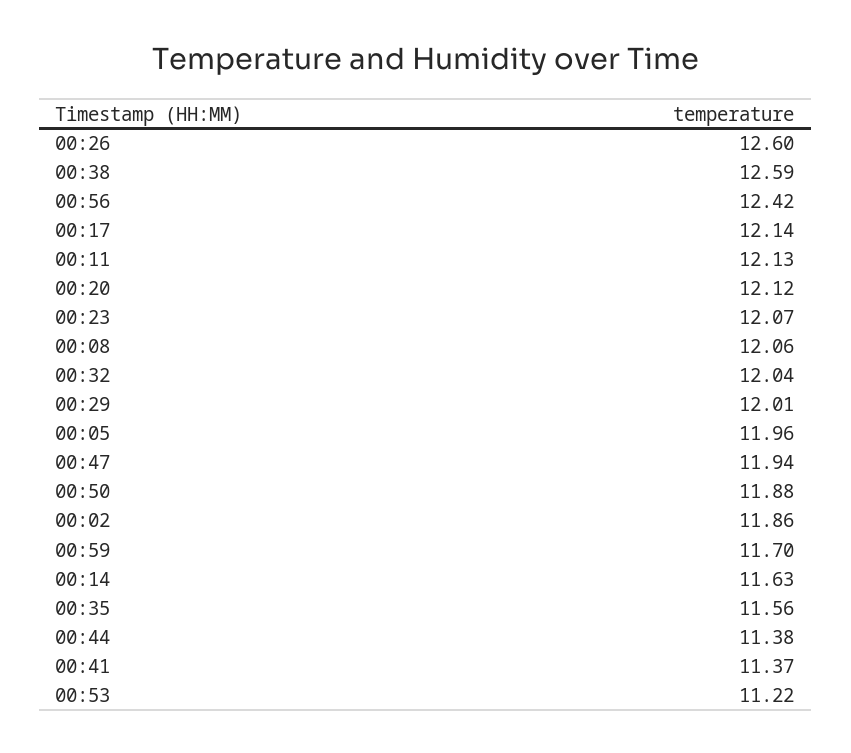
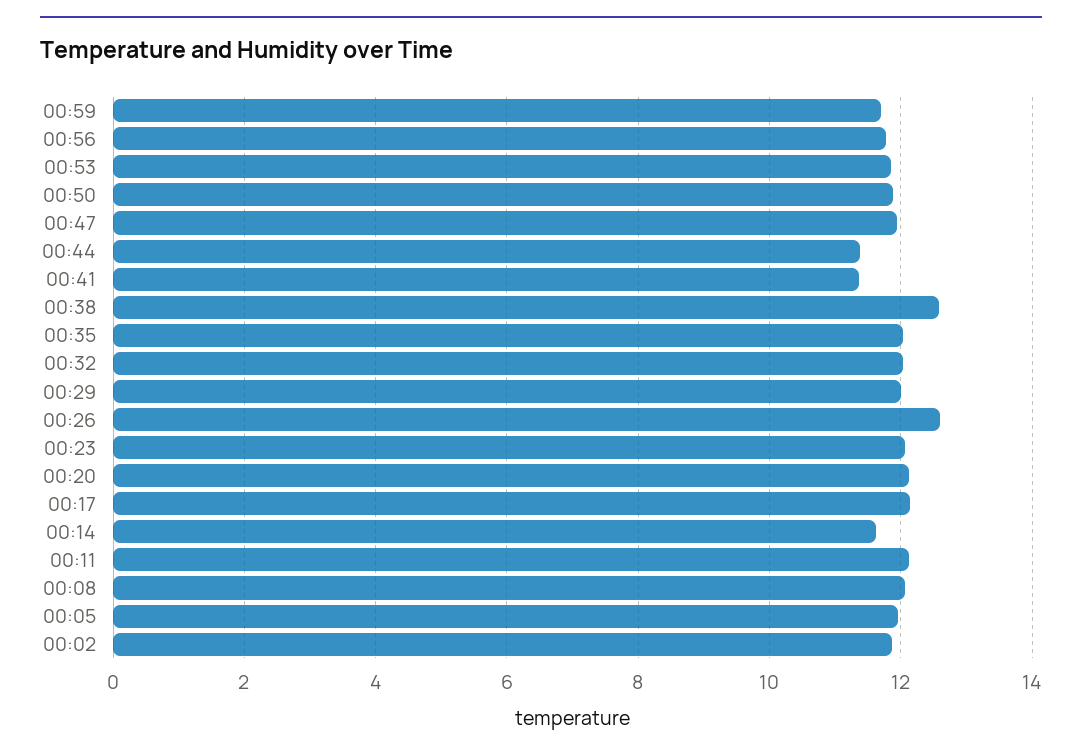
00:56: 12.42 -> 11.8
00:35: 11.56 -> 12
00:53: 11.22 -> 11.8

